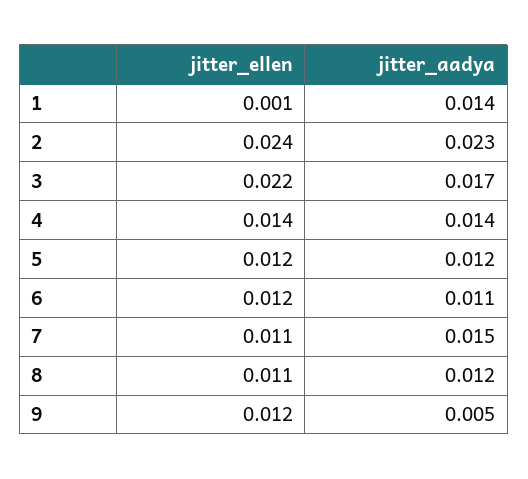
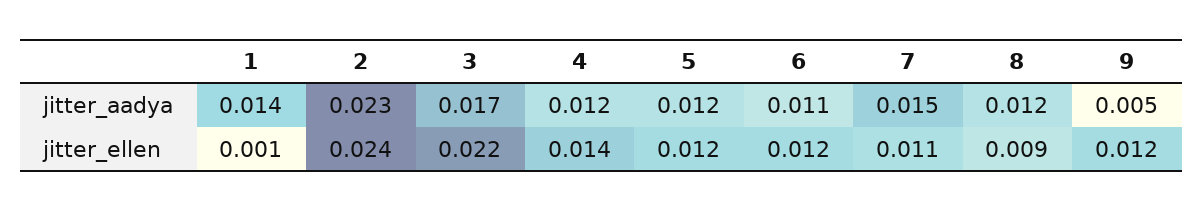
jitter_aadya, 4: 0.014 -> 0.012
jitter_ellen, 8: 0.011 -> 0.009

